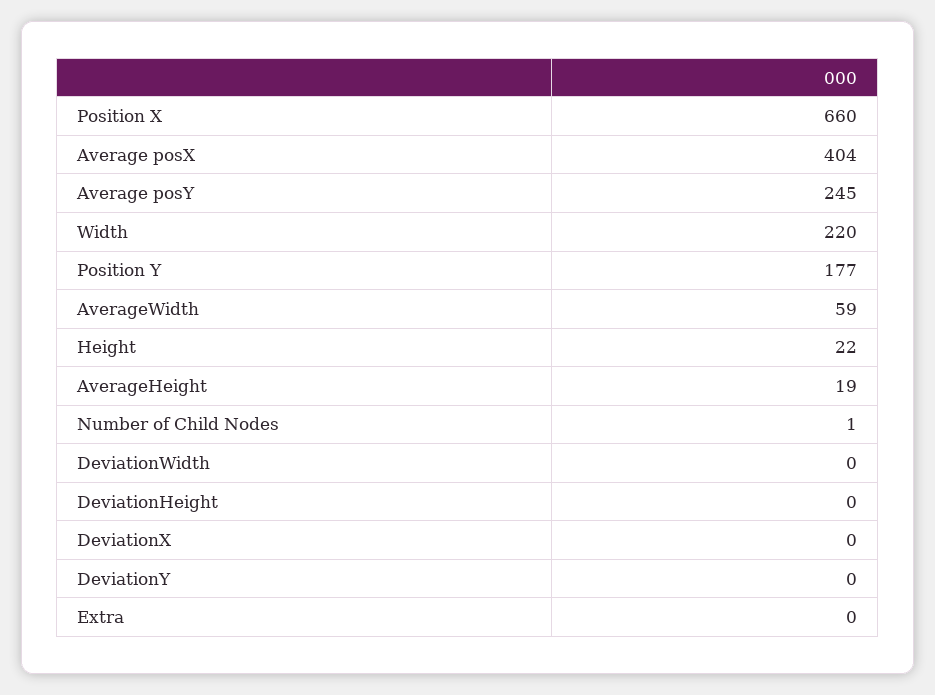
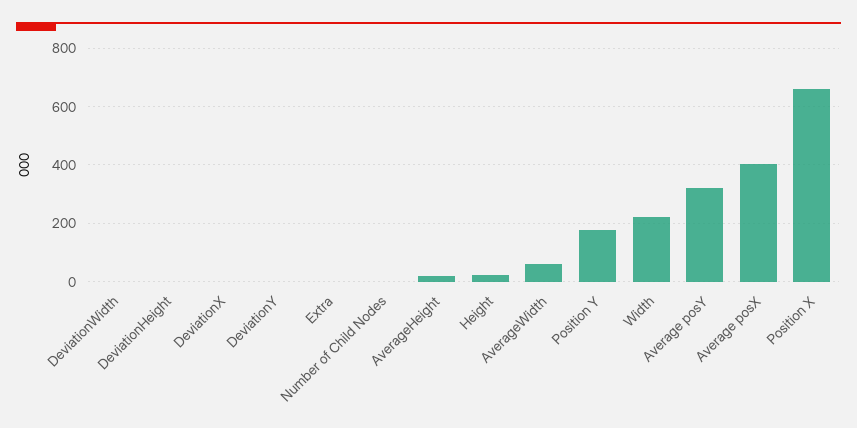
Average posY: 245 -> 325

